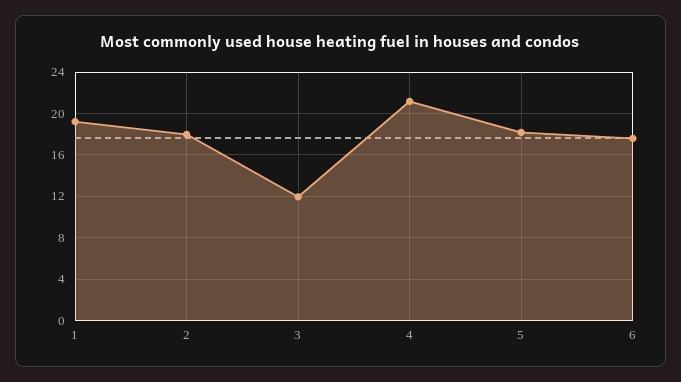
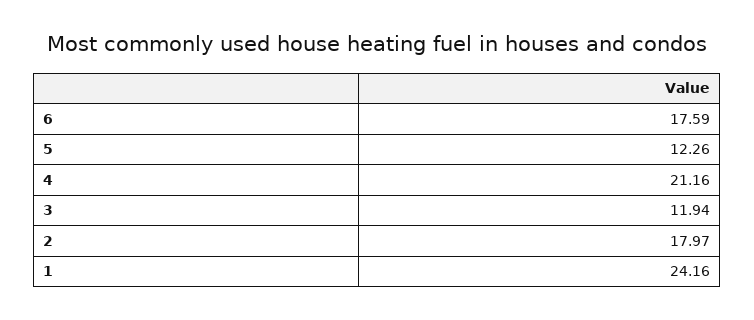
1: 19 -> 24.16
5: 18 -> 12.26

